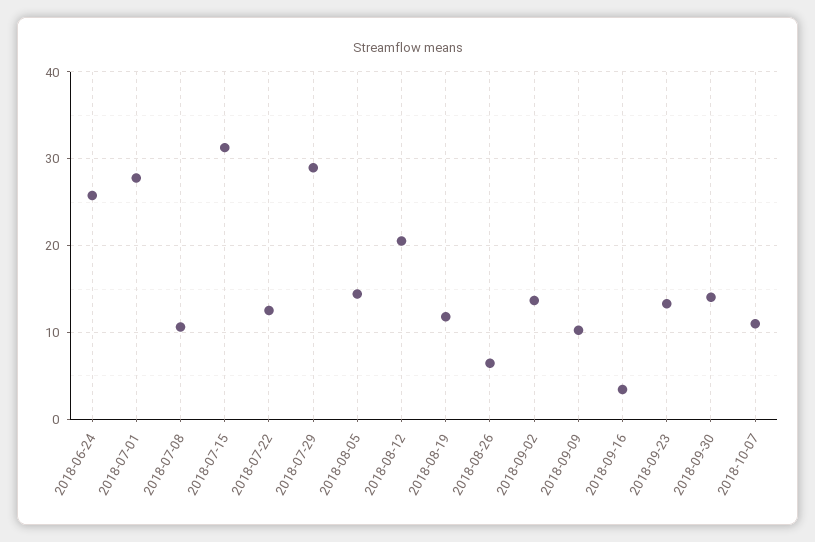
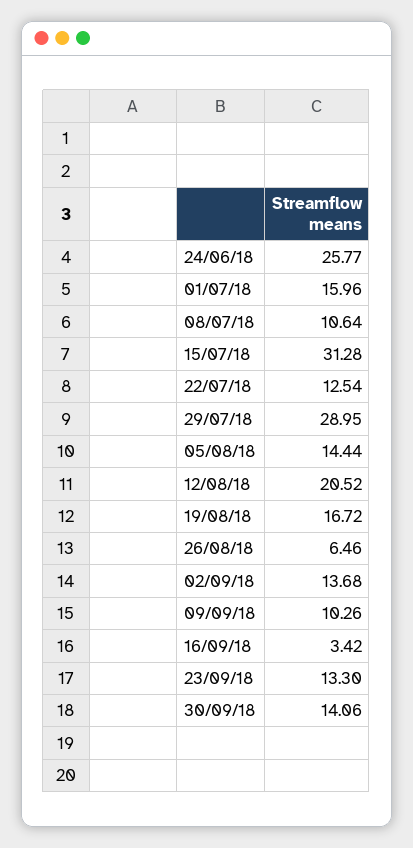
2018-07-01: 28 -> 15.96
2018-08-19: 12 -> 16.72
2018-10-07: 11 -> none

